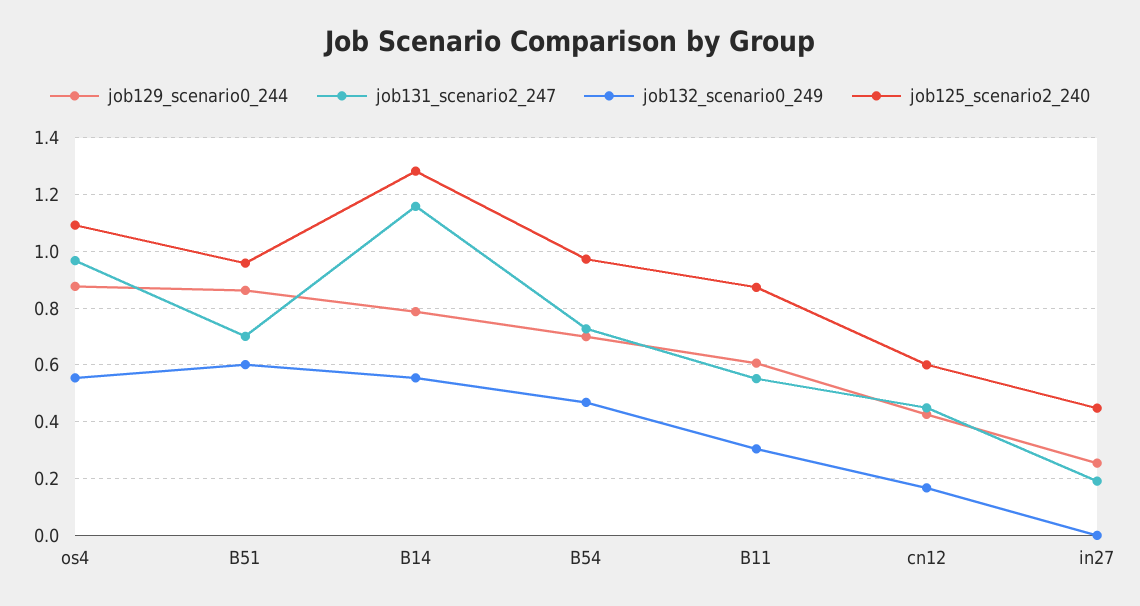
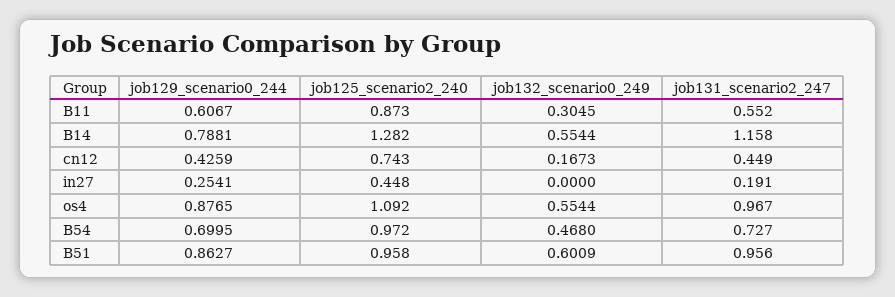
job131_scenario2_247, B51: 0.7 -> 0.956
job125_scenario2_240, cn12: 0.6 -> 0.743

